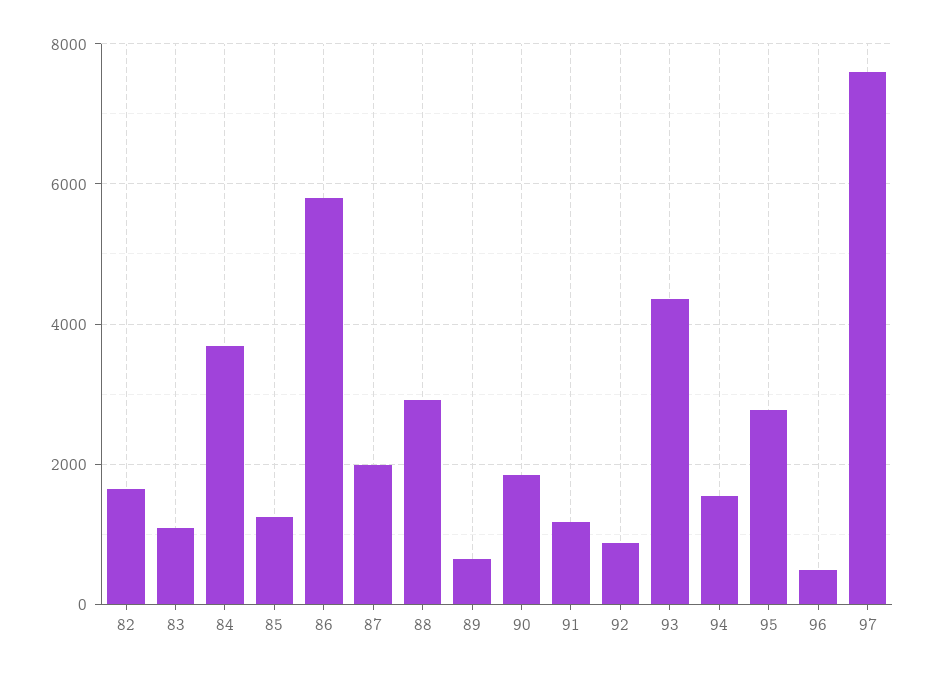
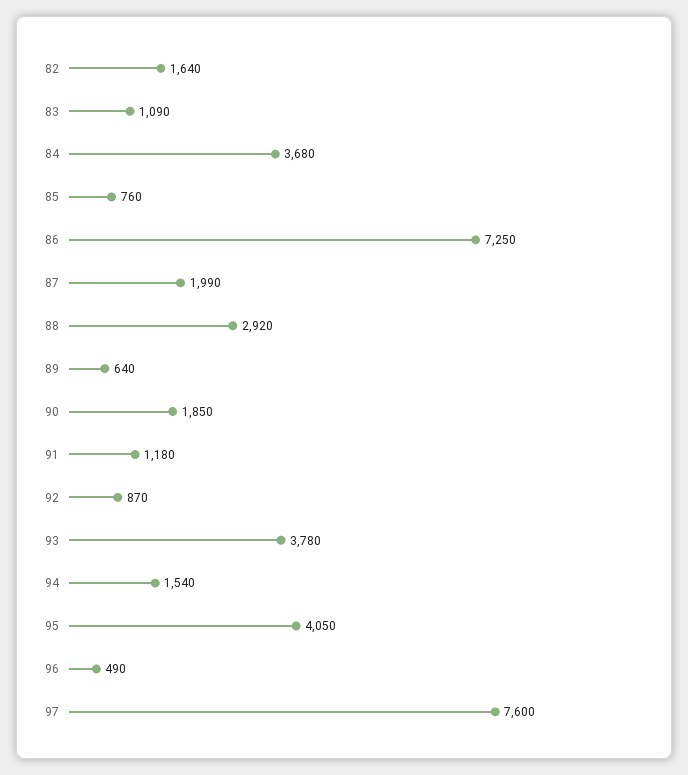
85: 1200 -> 760
86: 5800 -> 7250
93: 4400 -> 3780
95: 2800 -> 4050

